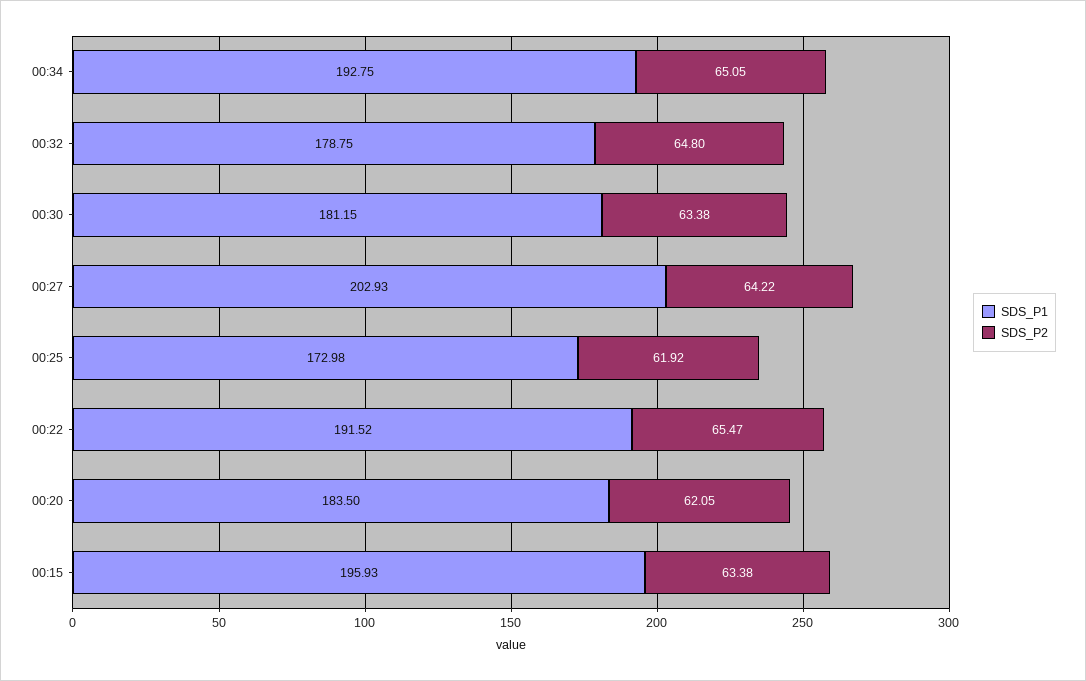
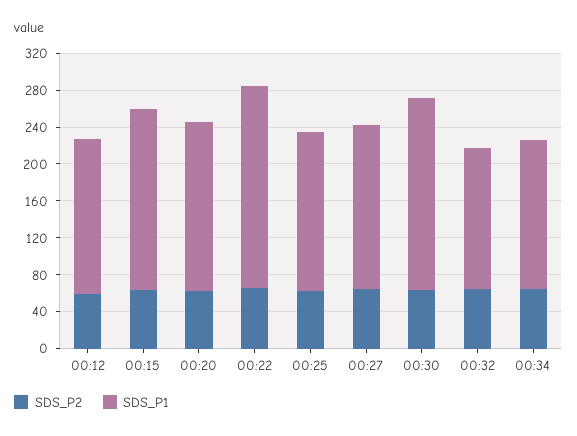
SDS_P1, 00:34: 192.75 -> 160
SDS_P1, 00:32: 178.75 -> 150
SDS_P1, 00:30: 181.15 -> 210
SDS_P1, 00:27: 202.93 -> 180
SDS_P1, 00:22: 191.52 -> 220
SDS_P2, 00:12: none -> 60
SDS_P1, 00:12: none -> 170

